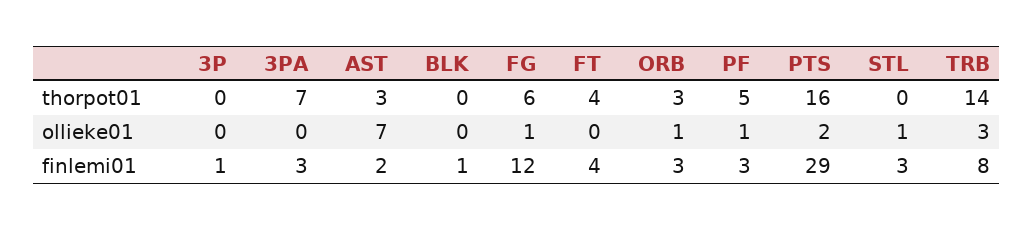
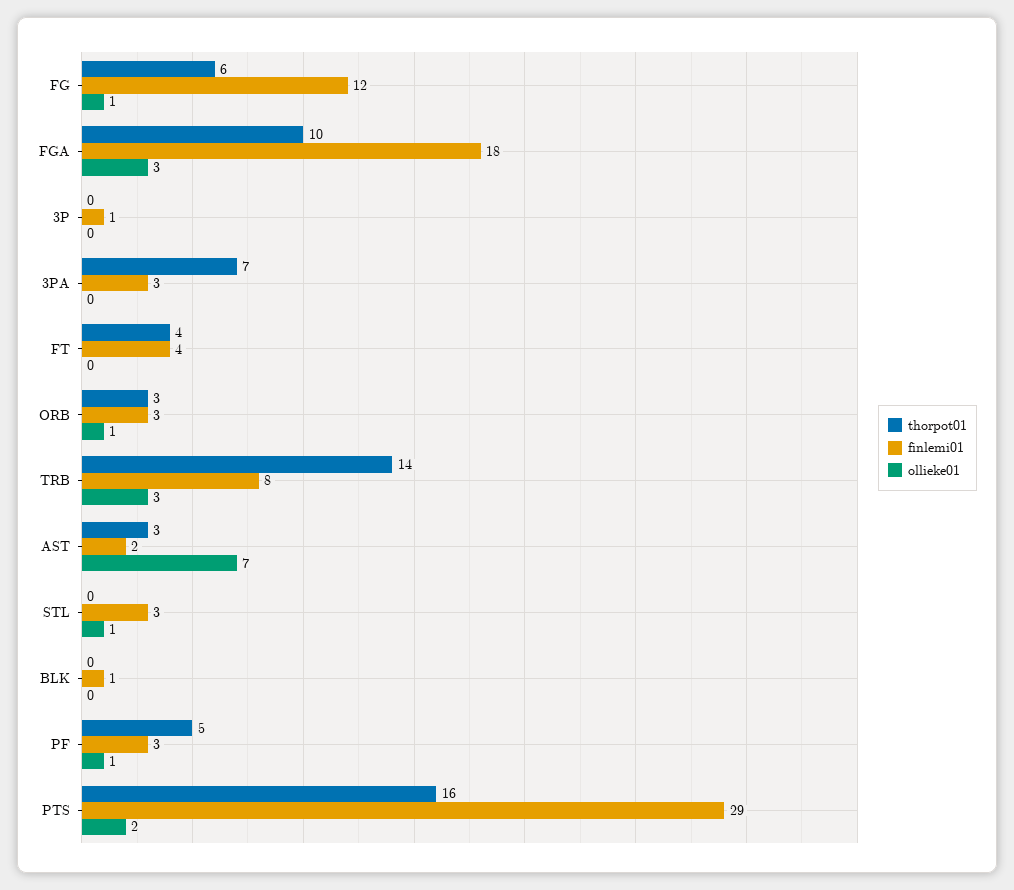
thorpot01, FGA: none -> 10
finlemi01, FGA: none -> 18
ollieke01, FGA: none -> 3

